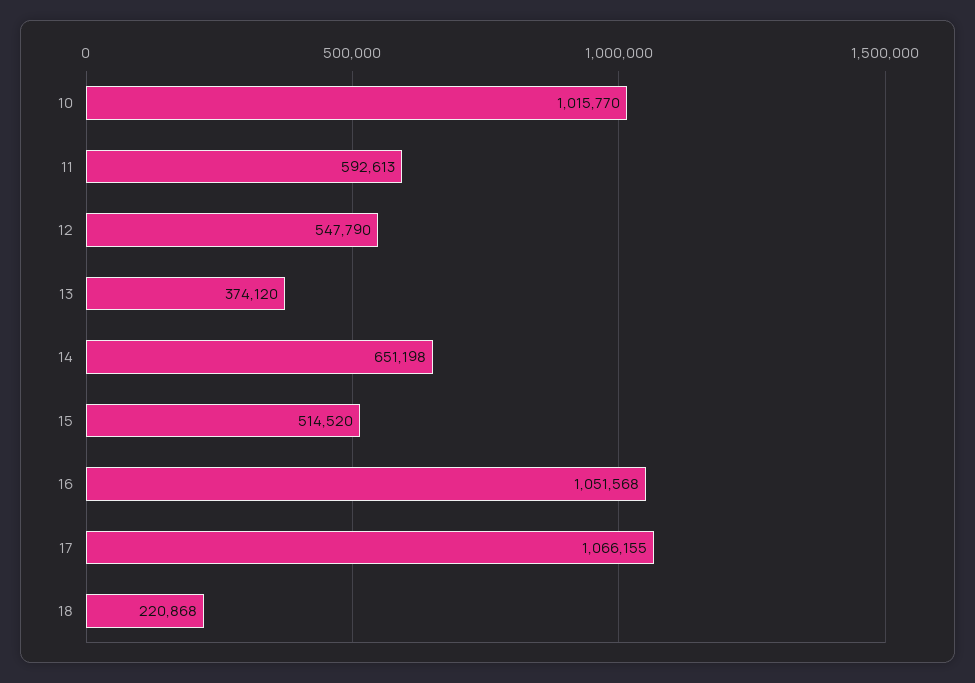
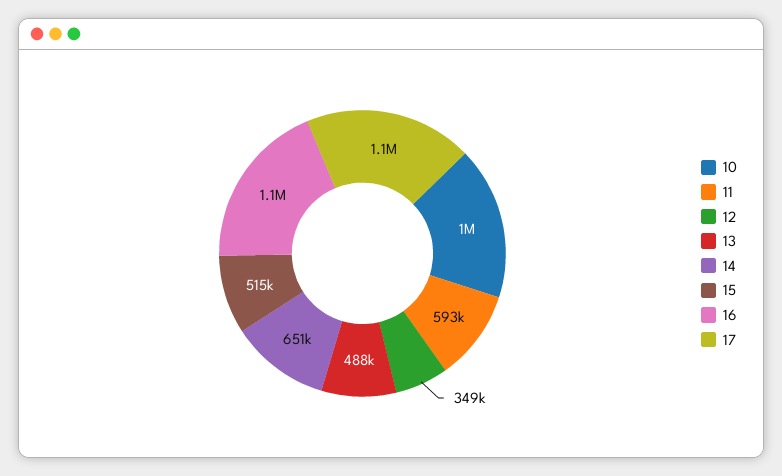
12: 547790 -> 349000
13: 374120 -> 488000
18: 220868 -> none

